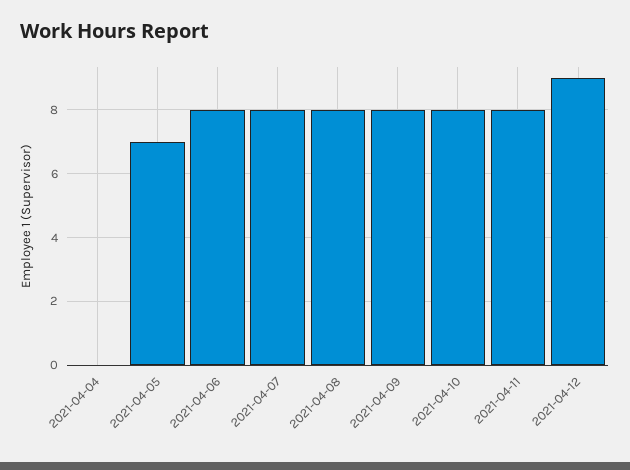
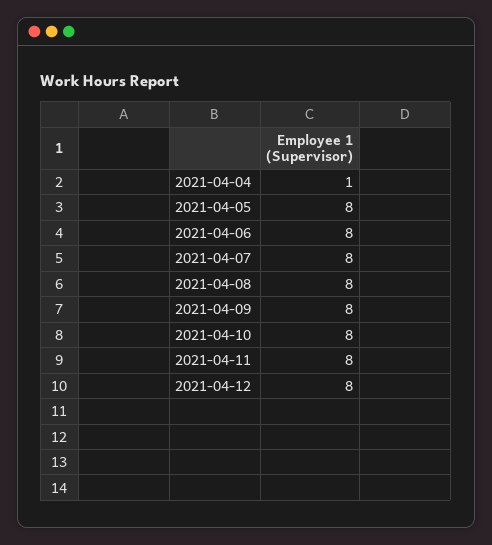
2021-04-04: 0 -> 1
2021-04-05: 7 -> 8
2021-04-12: 9 -> 8

